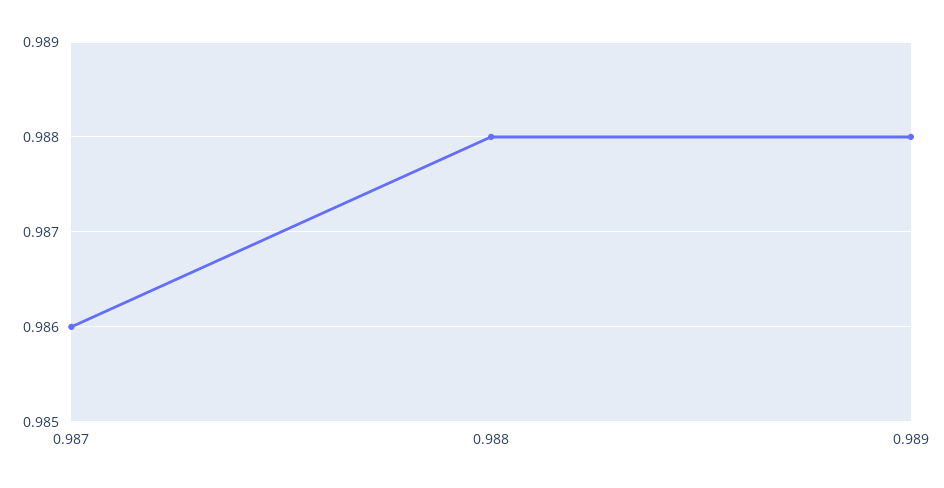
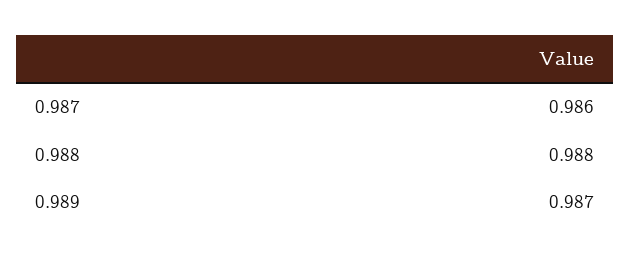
0.989: 0.988 -> 0.987

